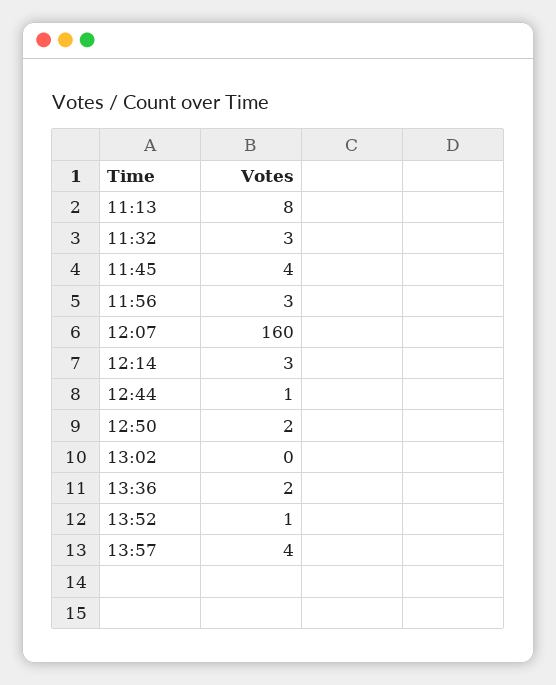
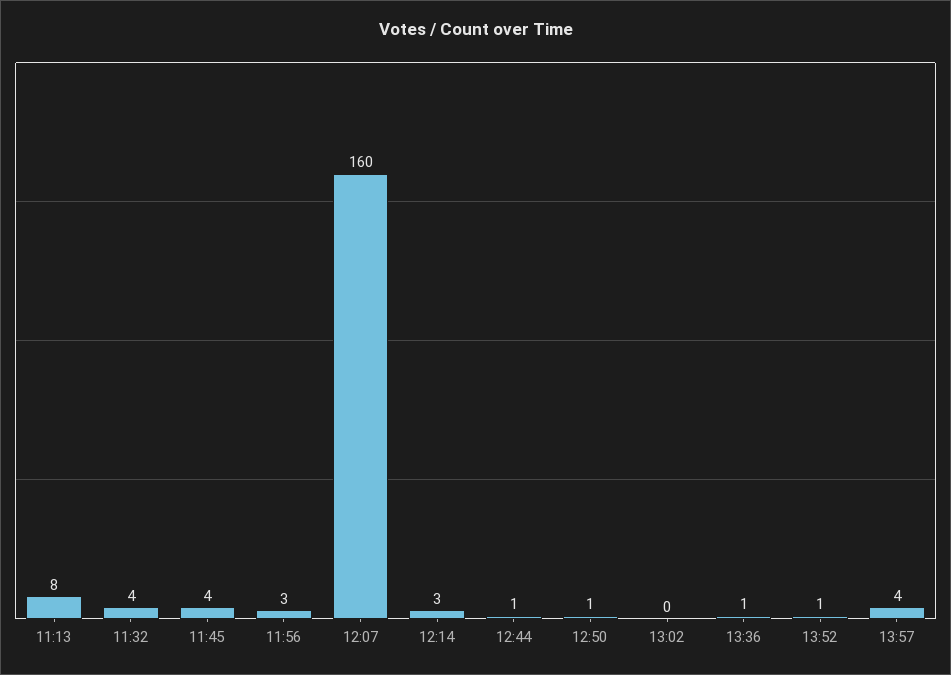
11:32: 3 -> 4
12:50: 2 -> 1
13:36: 2 -> 1

